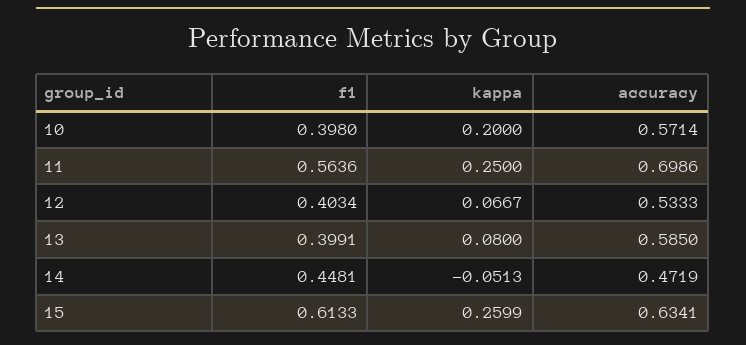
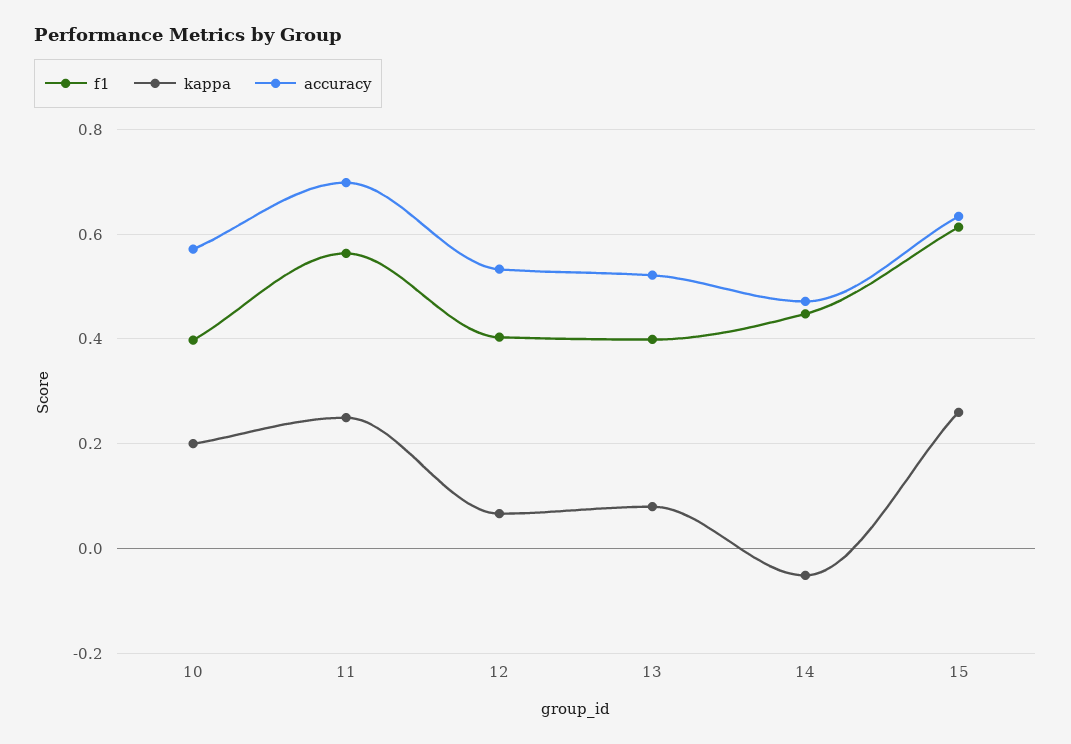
accuracy, 13: 0.585 -> 0.52

